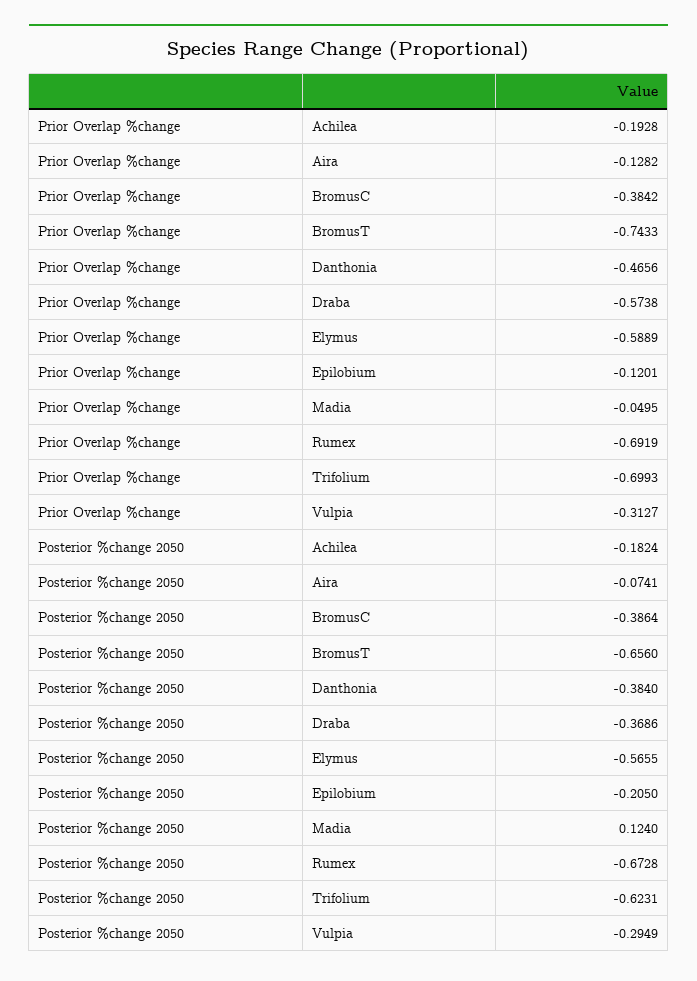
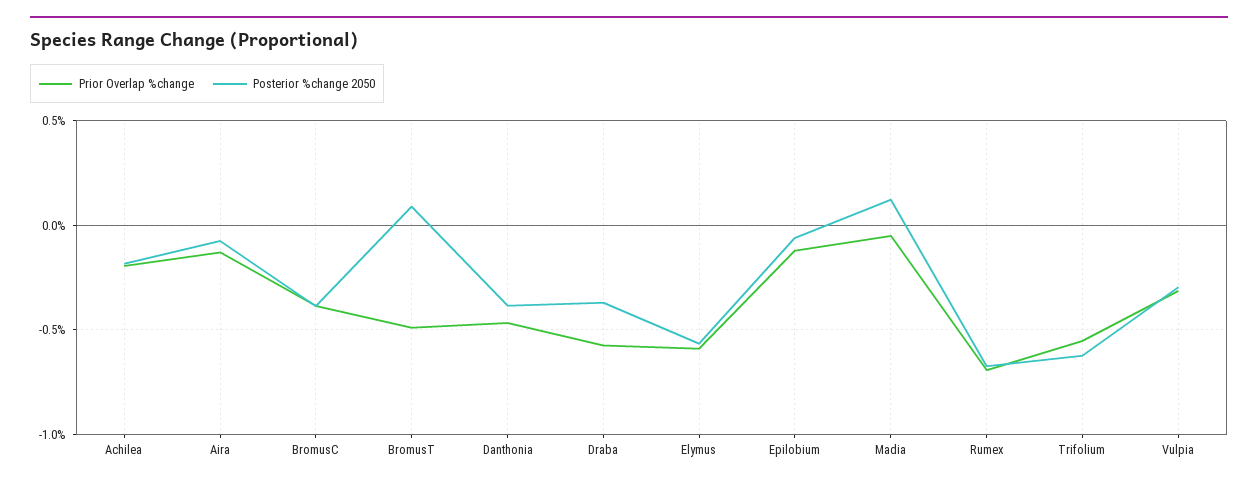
Prior Overlap %change, BromusT: -0.7433 -> -0.5
Prior Overlap %change, Trifolium: -0.6993 -> -0.55
Posterior %change 2050, BromusT: -0.656 -> 0.1
Posterior %change 2050, Epilobium: -0.205 -> -0.05

